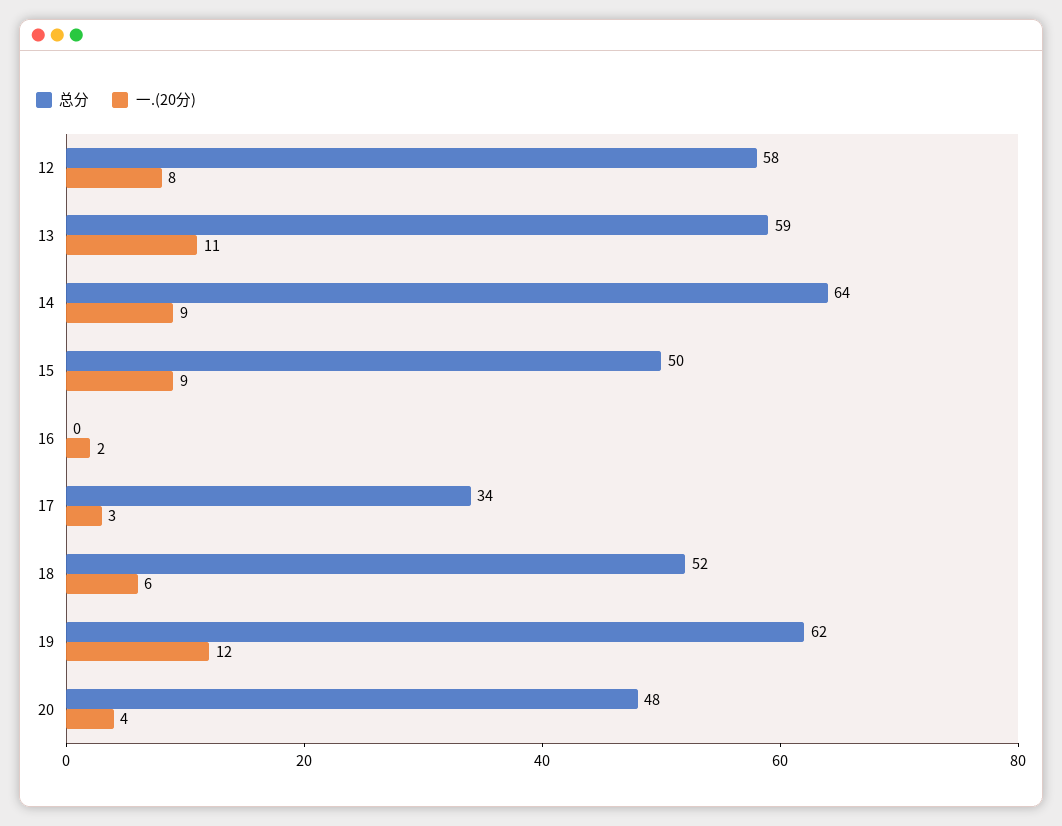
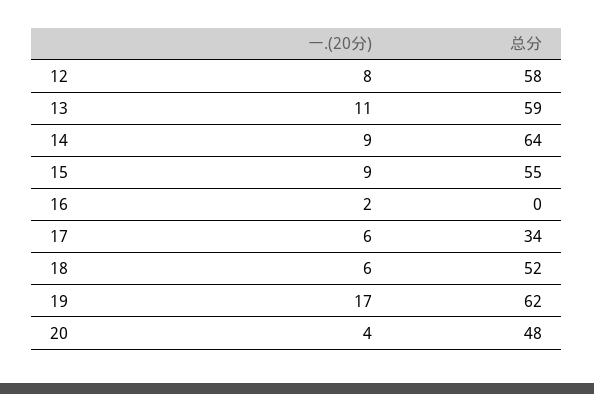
总分, 15: 50 -> 55
一.(20分), 17: 3 -> 6
一.(20分), 19: 12 -> 17

